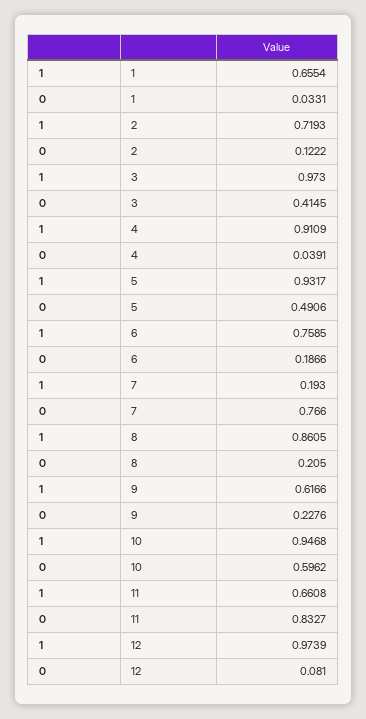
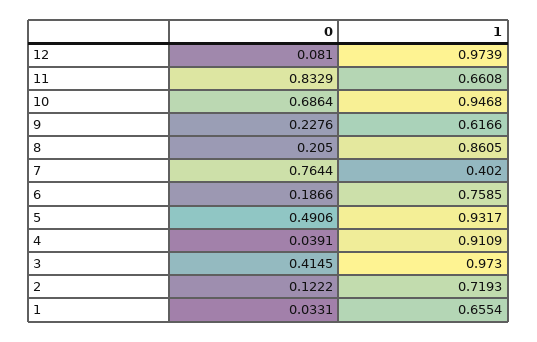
1, 7: 0.193 -> 0.402
0, 7: 0.766 -> 0.7644
0, 10: 0.5962 -> 0.6864
0, 11: 0.8327 -> 0.8329

